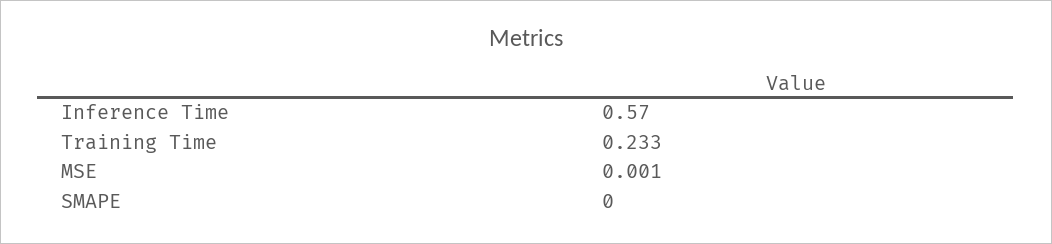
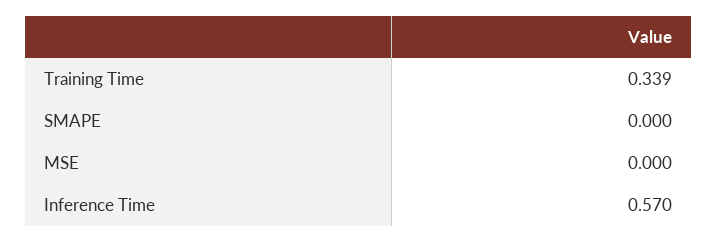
Training Time: 0.233 -> 0.339
MSE: 0.001 -> 0

